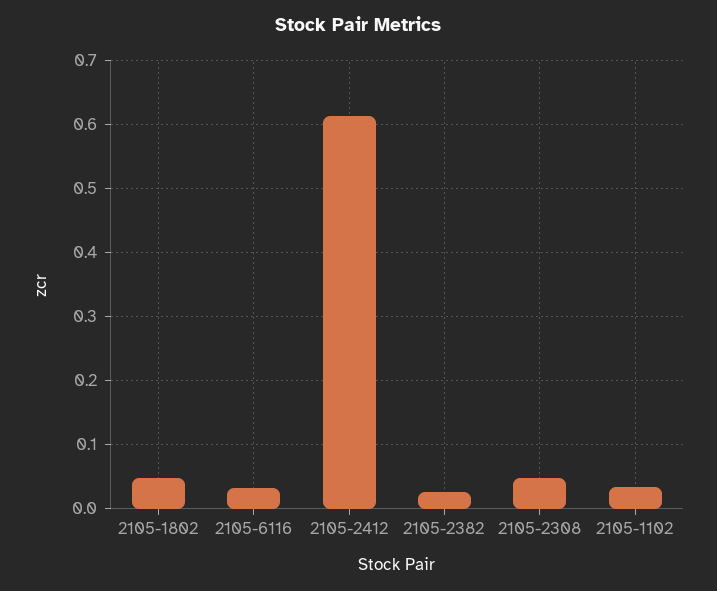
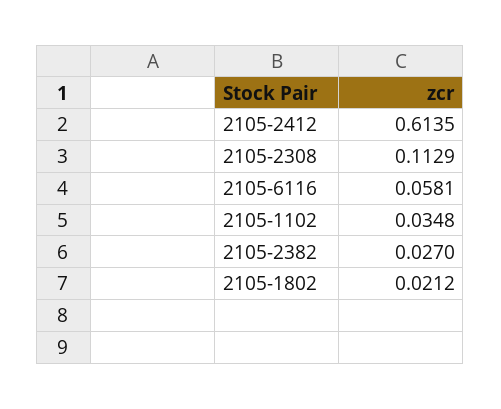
2105-1802: 0.05 -> 0.0212
2105-6116: 0.03 -> 0.0581
2105-2308: 0.05 -> 0.1129

